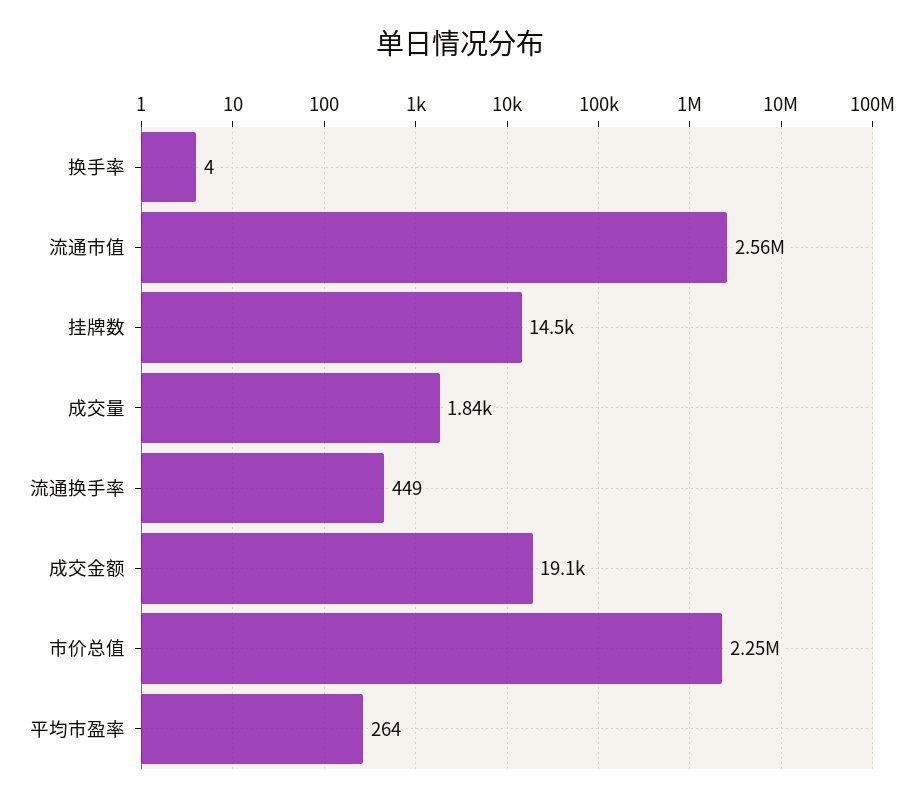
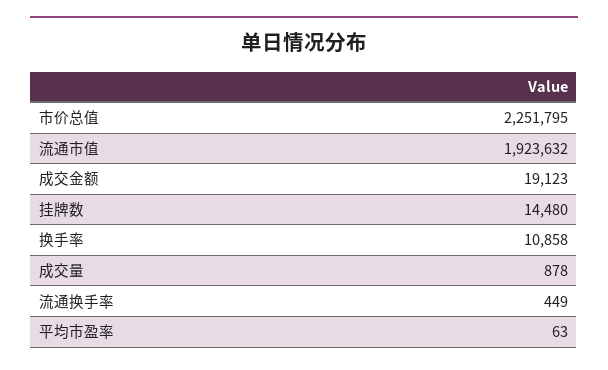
换手率: 4 -> 10858
流通市值: 2560000 -> 1923632
成交量: 1840 -> 878
平均市盈率: 264 -> 63

